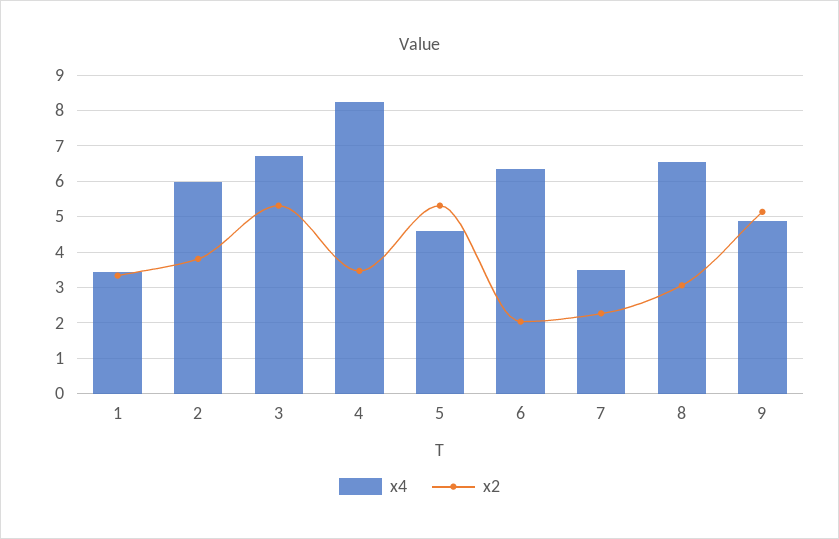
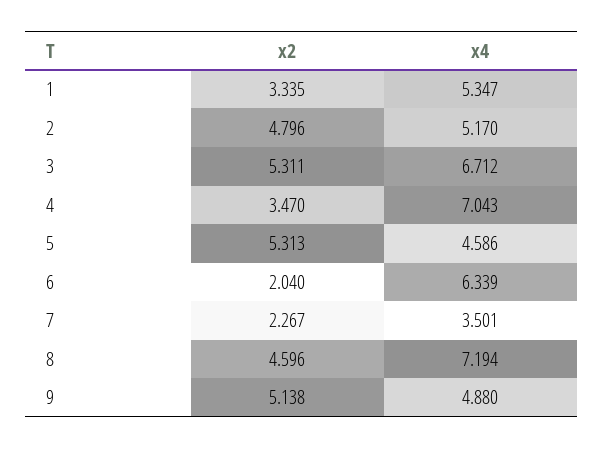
x4, 1: 3.4 -> 5.347
x4, 2: 6 -> 5.17
x2, 2: 3.8 -> 4.796
x4, 4: 8.2 -> 7.043
x4, 8: 6.6 -> 7.194
x2, 8: 3 -> 4.596

